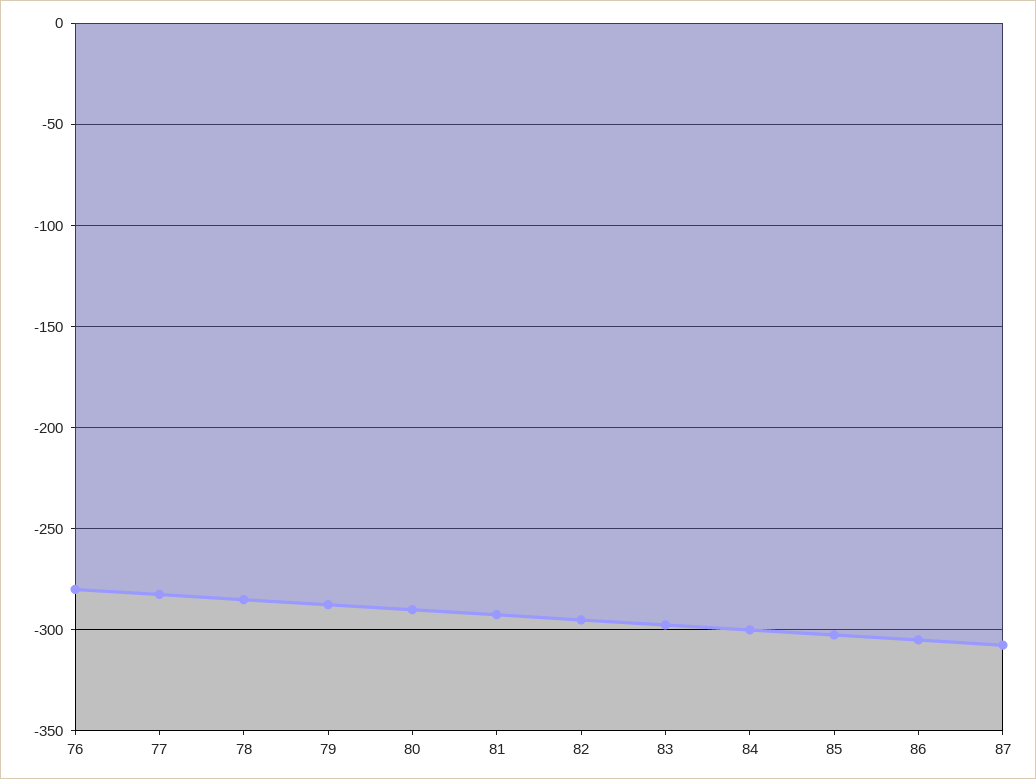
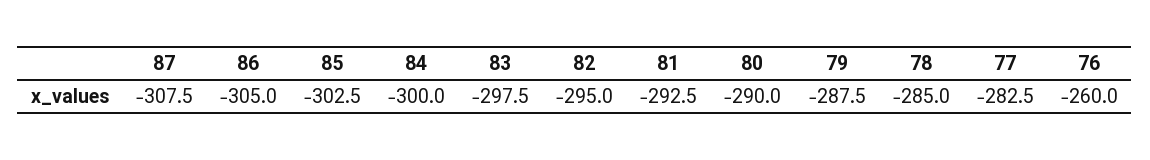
76: -280 -> -260

